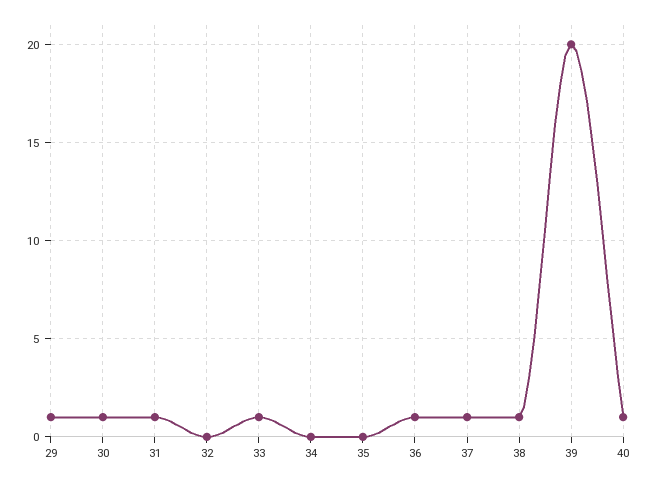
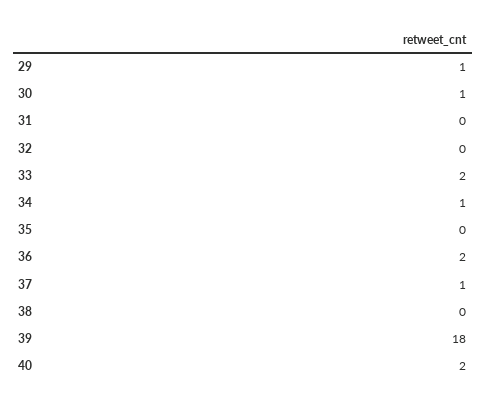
31: 1 -> 0
33: 1 -> 2
34: 0 -> 1
36: 1 -> 2
38: 1 -> 0
39: 20 -> 18
40: 1 -> 2

